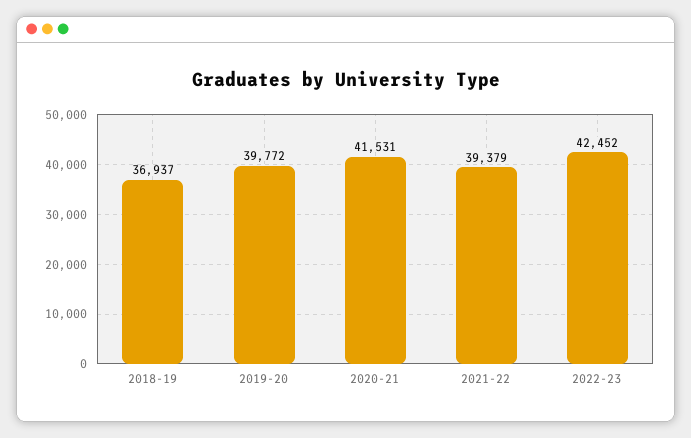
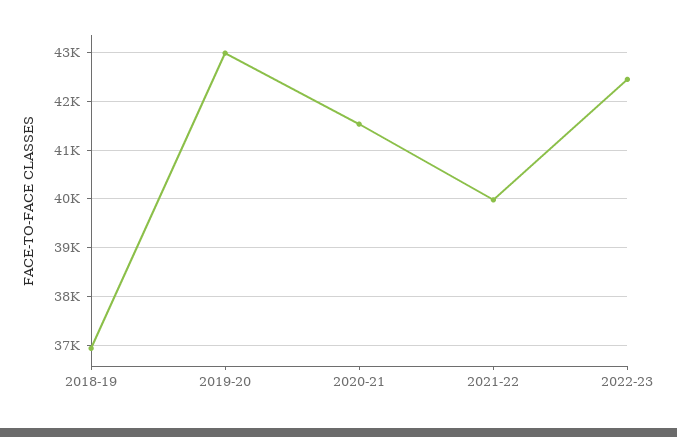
2019-20: 39772 -> 43000
2021-22: 39379 -> 40000

